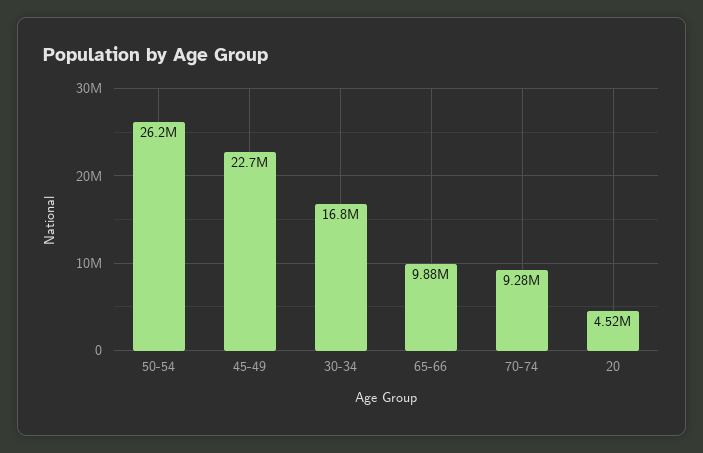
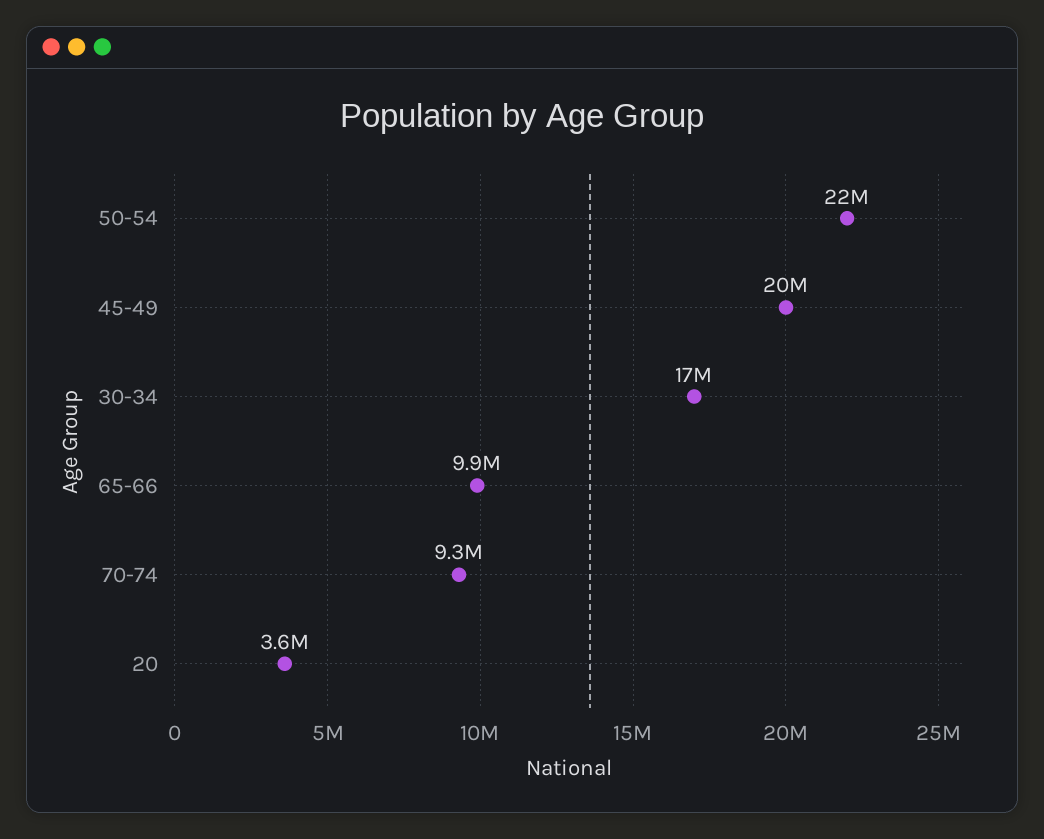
50-54: 26200000 -> 22000000
45-49: 22700000 -> 20000000
20: 4520000 -> 3600000

